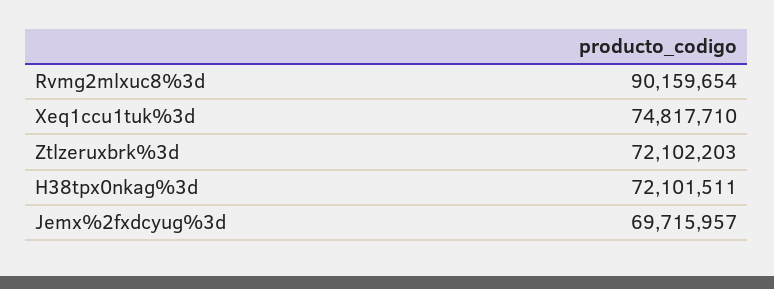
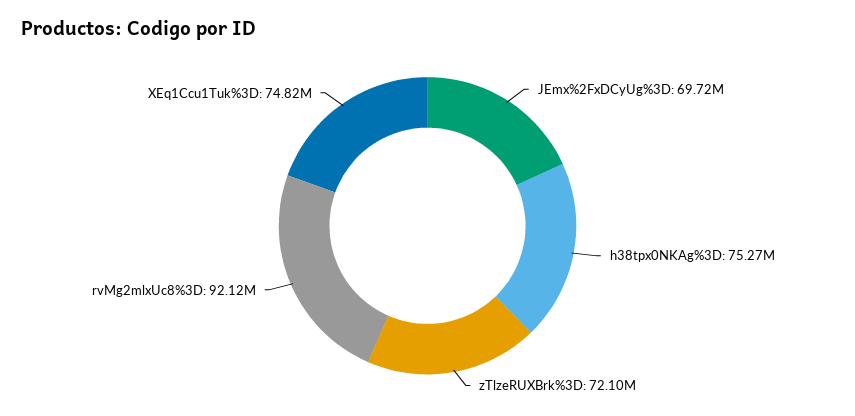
Rvmg2mlxuc8%3d: 90159654 -> 92120000
H38tpx0nkag%3d: 72101511 -> 75270000

